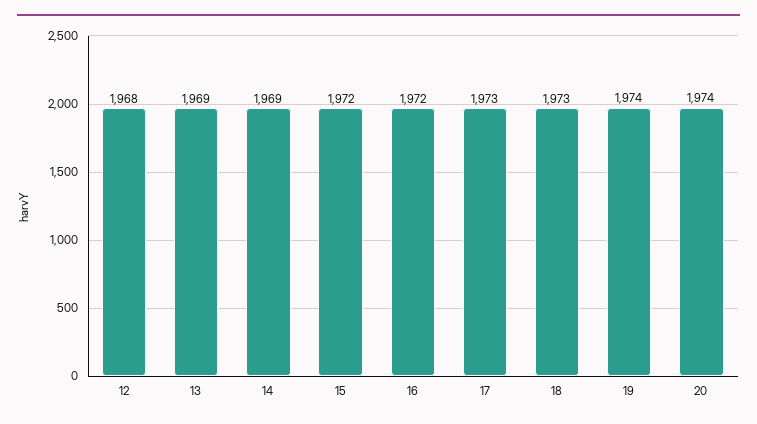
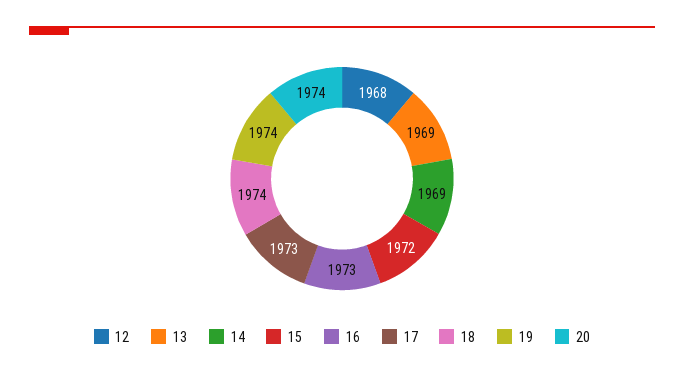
16: 1972 -> 1973
18: 1973 -> 1974

